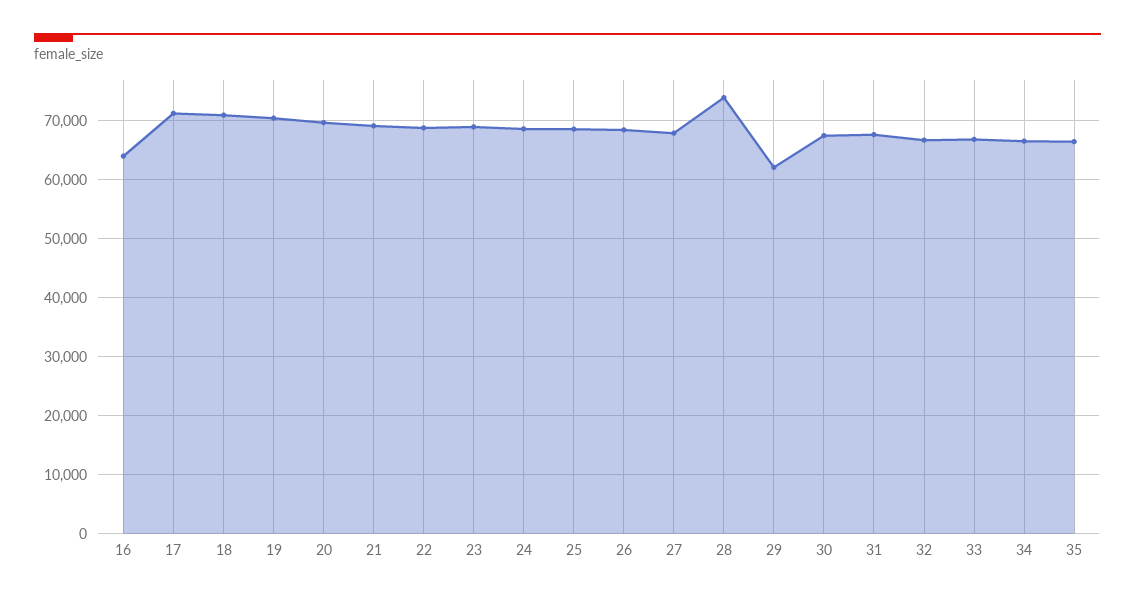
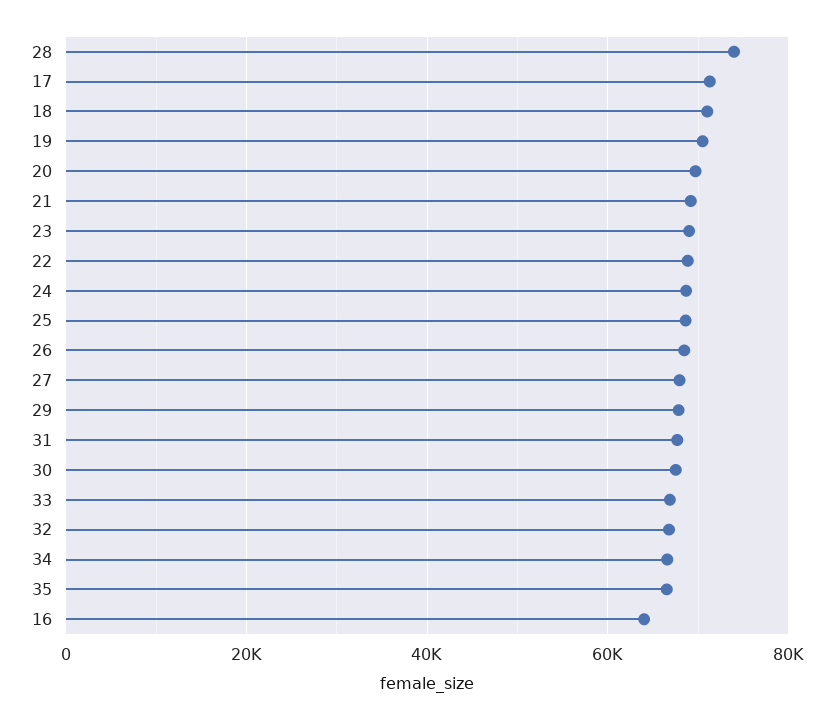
29: 62000 -> 68000

